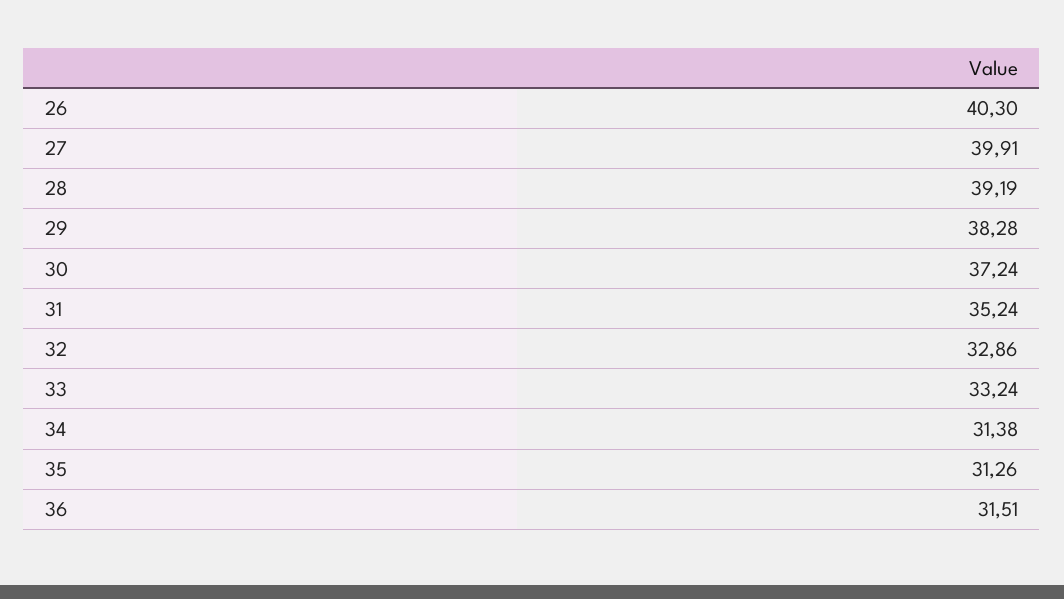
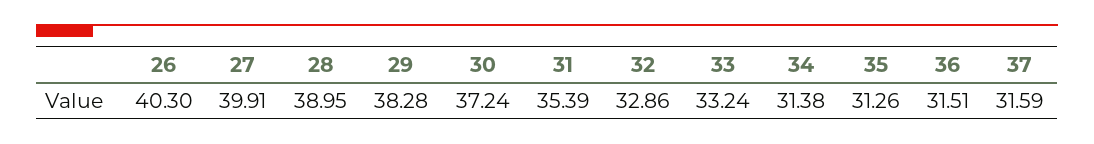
28: 39.19 -> 38.95
31: 35.24 -> 35.39
37: none -> 31.59

